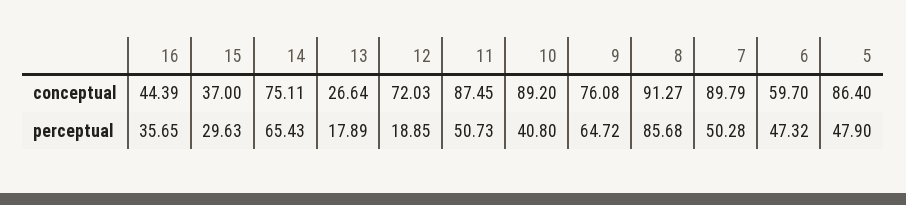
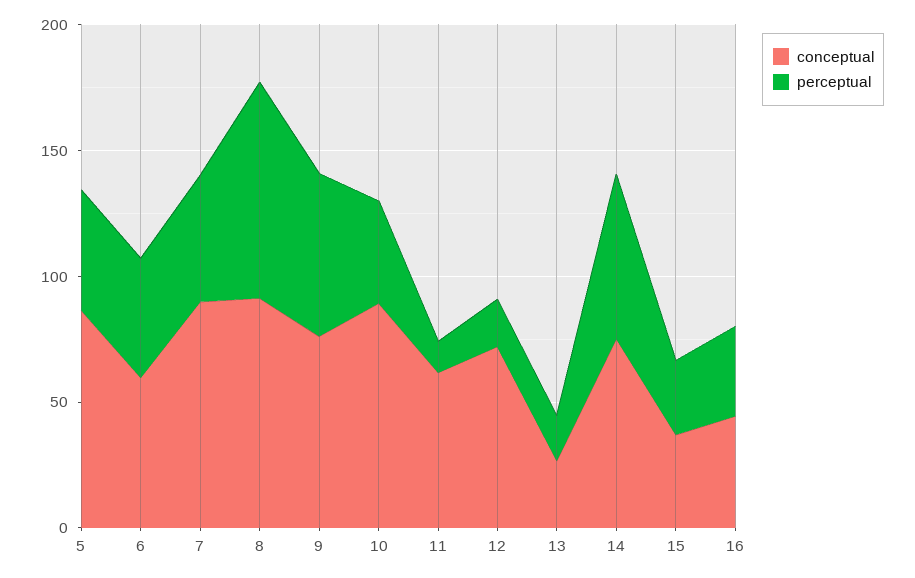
conceptual, 11: 87.45 -> 60
perceptual, 11: 50.73 -> 10

